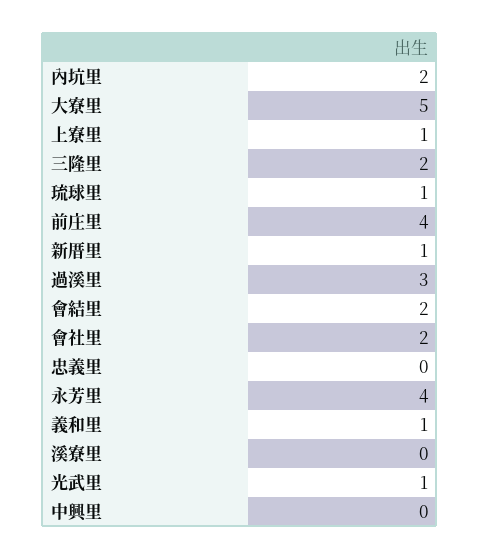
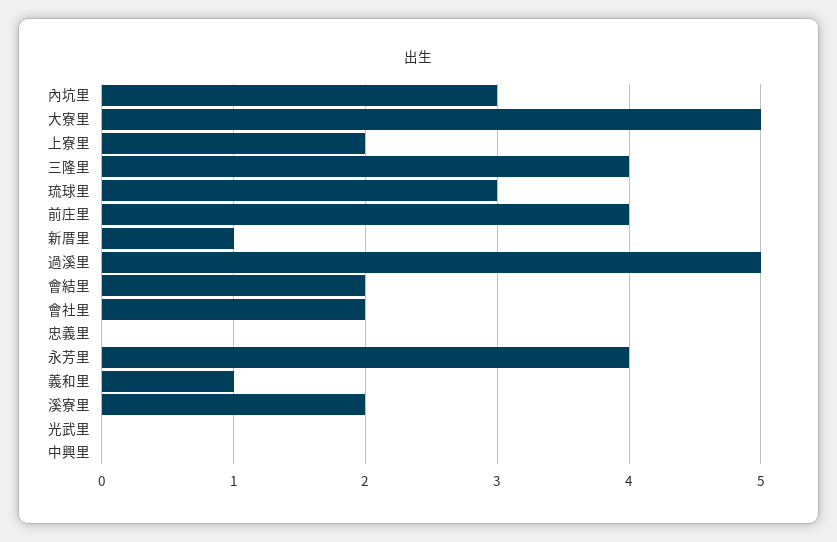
內坑里: 2 -> 3
上寮里: 1 -> 2
三隆里: 2 -> 4
琉球里: 1 -> 3
過溪里: 3 -> 5
溪寮里: 0 -> 2
光武里: 1 -> 0

